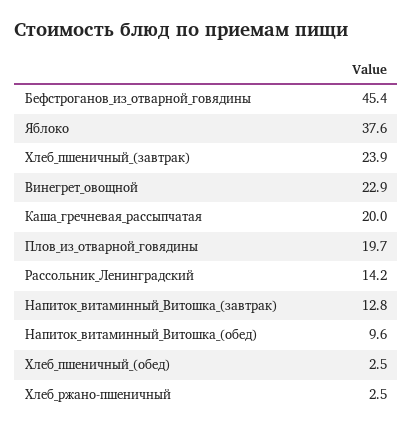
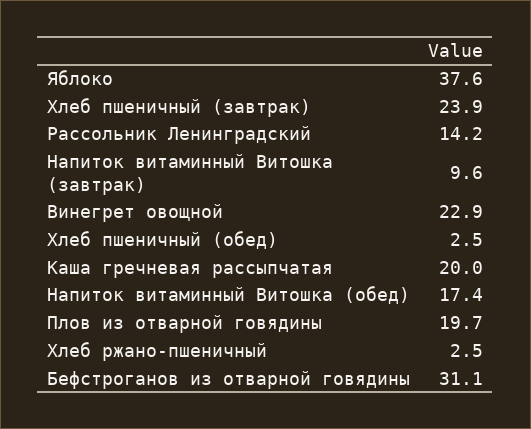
Бефстроганов_из_отварной_говядины: 45.4 -> 31.1
Напиток_витаминный_Витошка_(завтрак): 12.8 -> 9.6
Напиток_витаминный_Витошка_(обед): 9.6 -> 17.4

